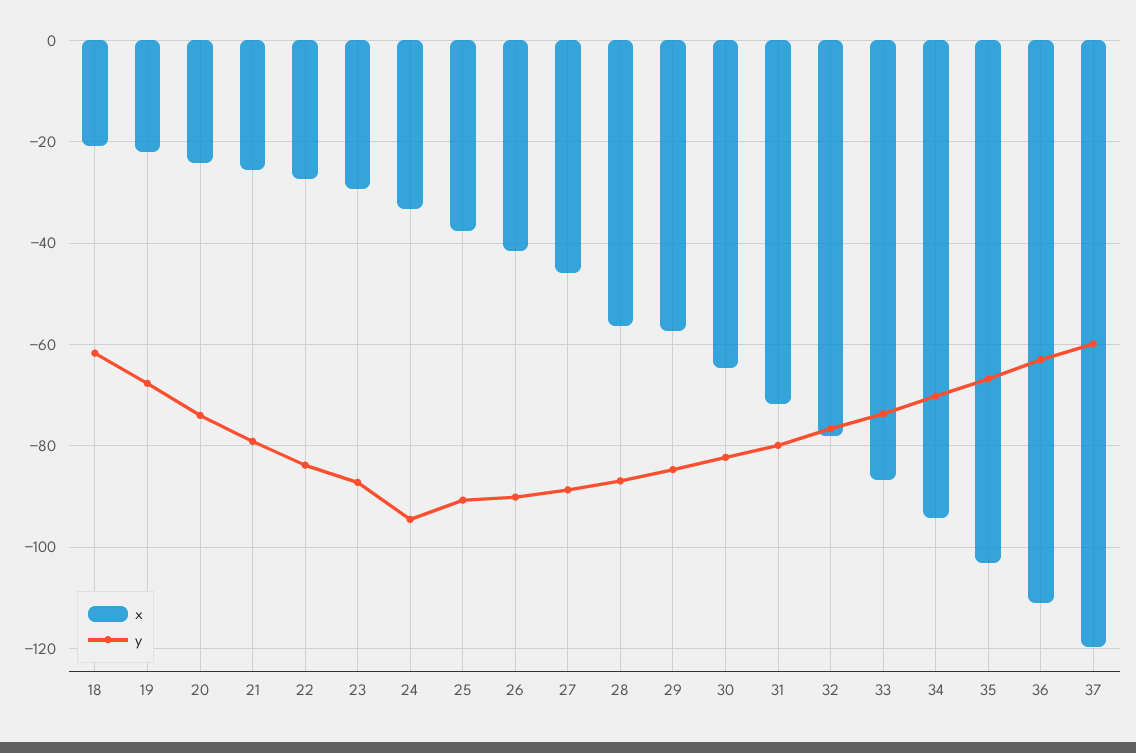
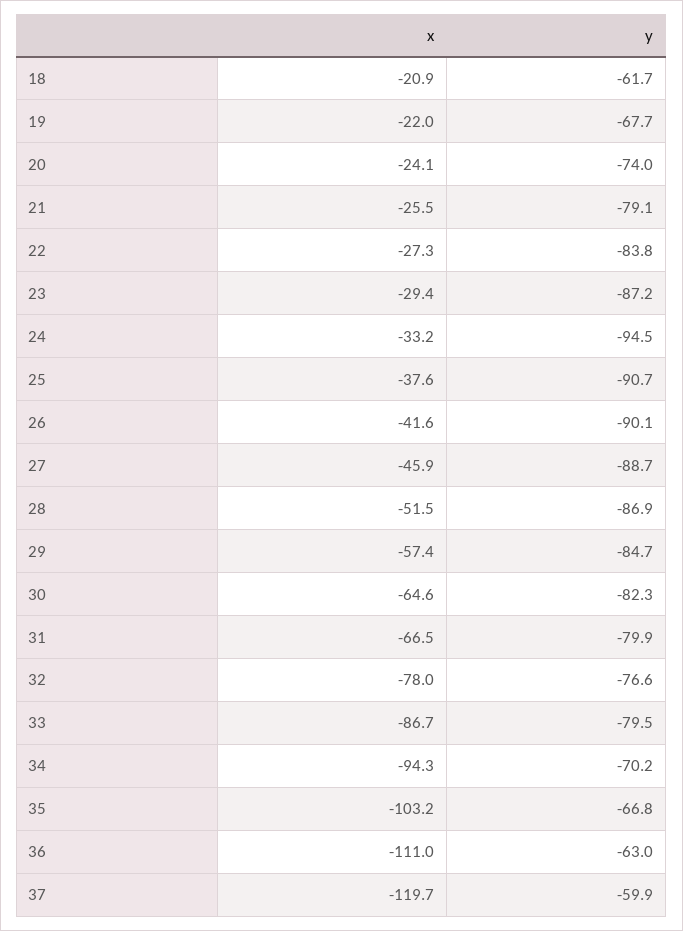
x, 28: -56 -> -51.5
x, 31: -72 -> -66.5
y, 33: -74 -> -79.5

